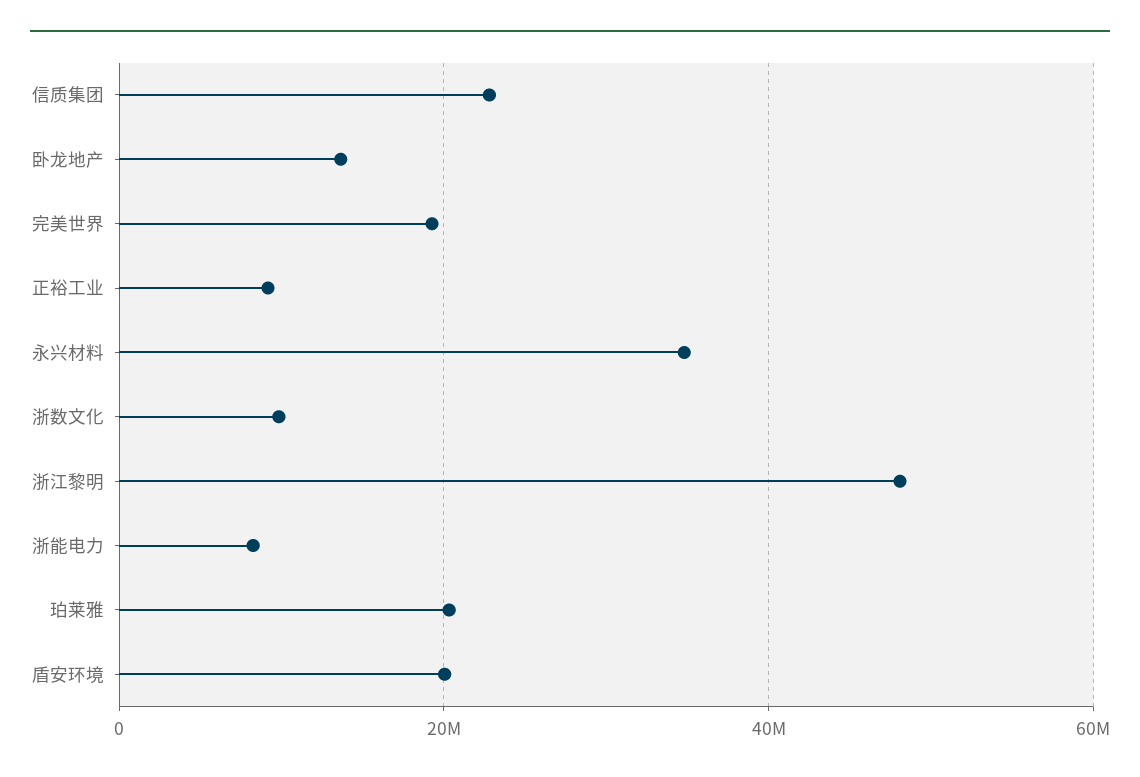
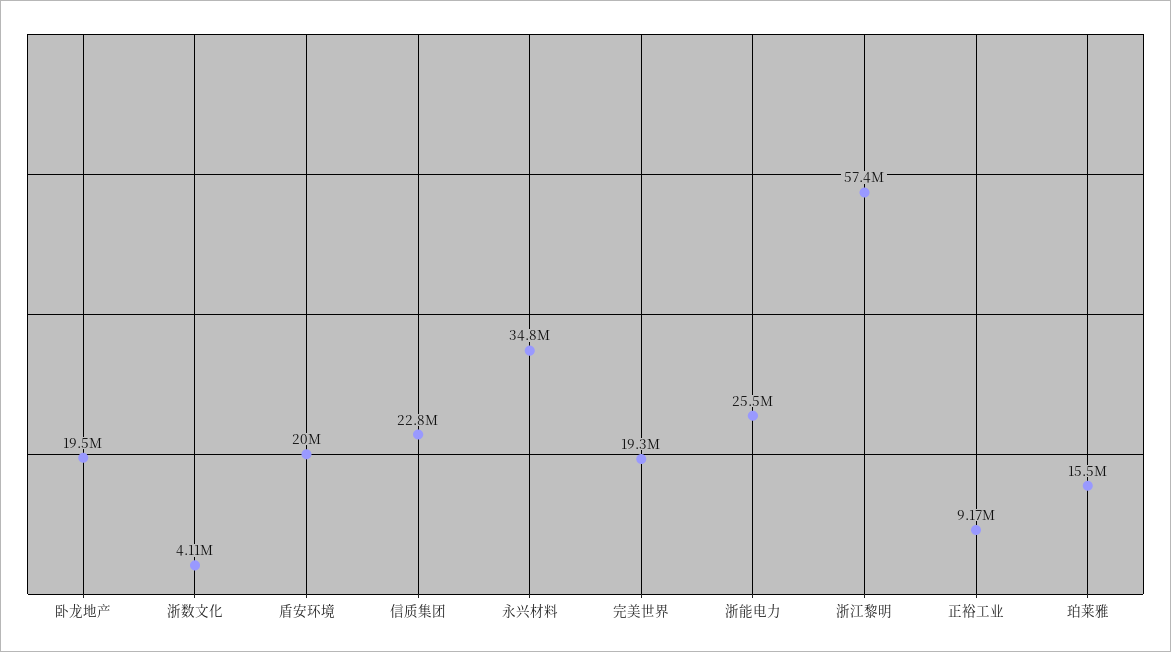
卧龙地产: 14000000 -> 19500000
浙数文化: 10000000 -> 4110000
浙江黎明: 48000000 -> 57400000
浙能电力: 8000000 -> 25500000
珀莱雅: 20000000 -> 15500000

